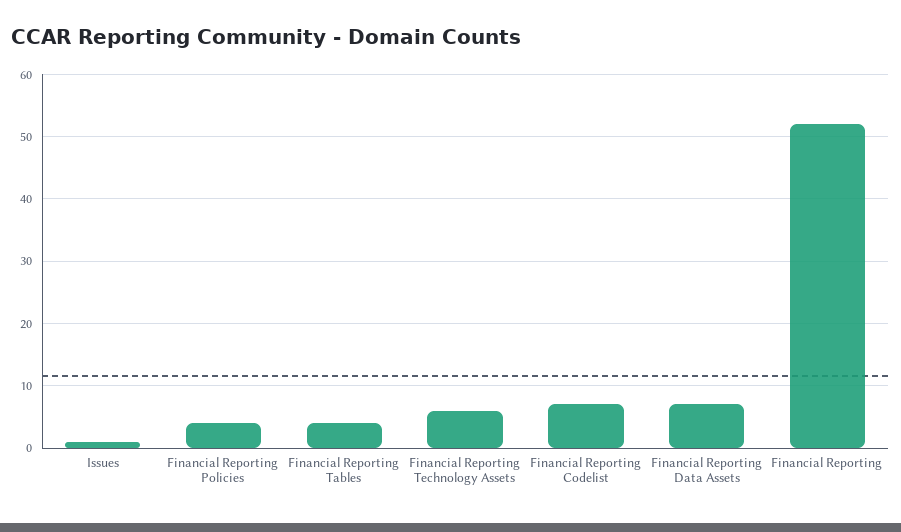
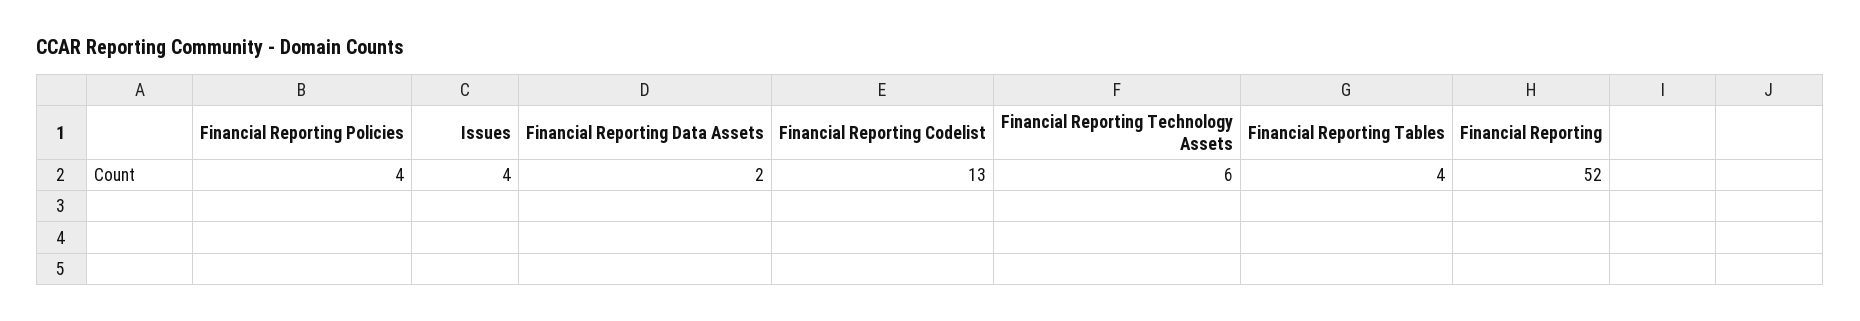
Issues: 1 -> 4
Financial Reporting Codelist: 7 -> 13
Financial Reporting Data Assets: 7 -> 2

